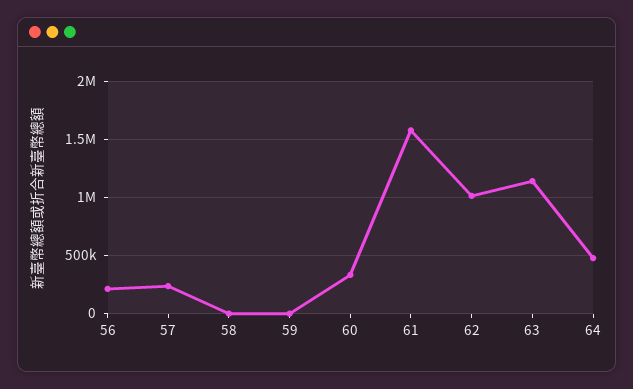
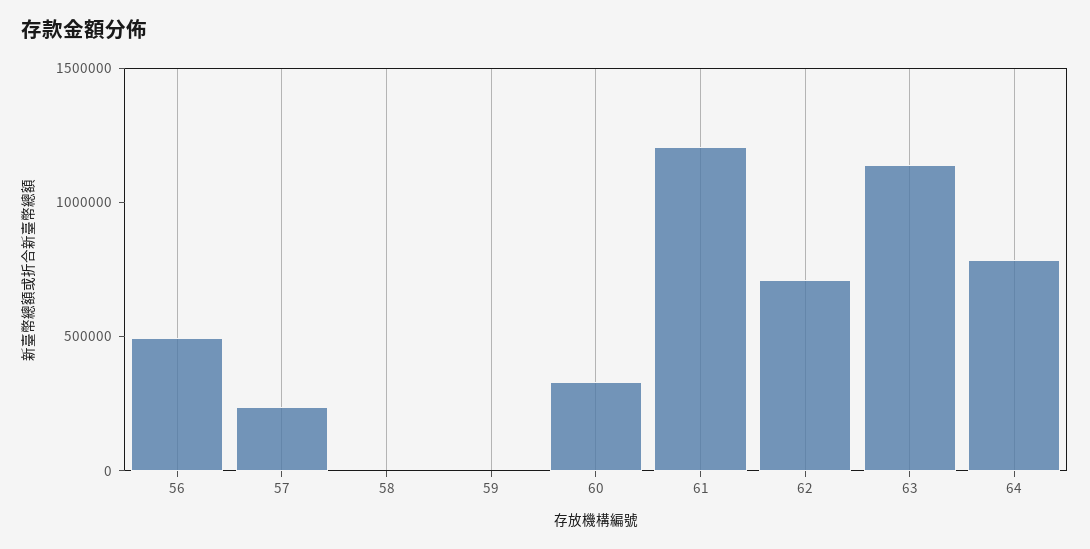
56: 200000 -> 500000
61: 1600000 -> 1200000
62: 1000000 -> 700000
64: 500000 -> 800000

